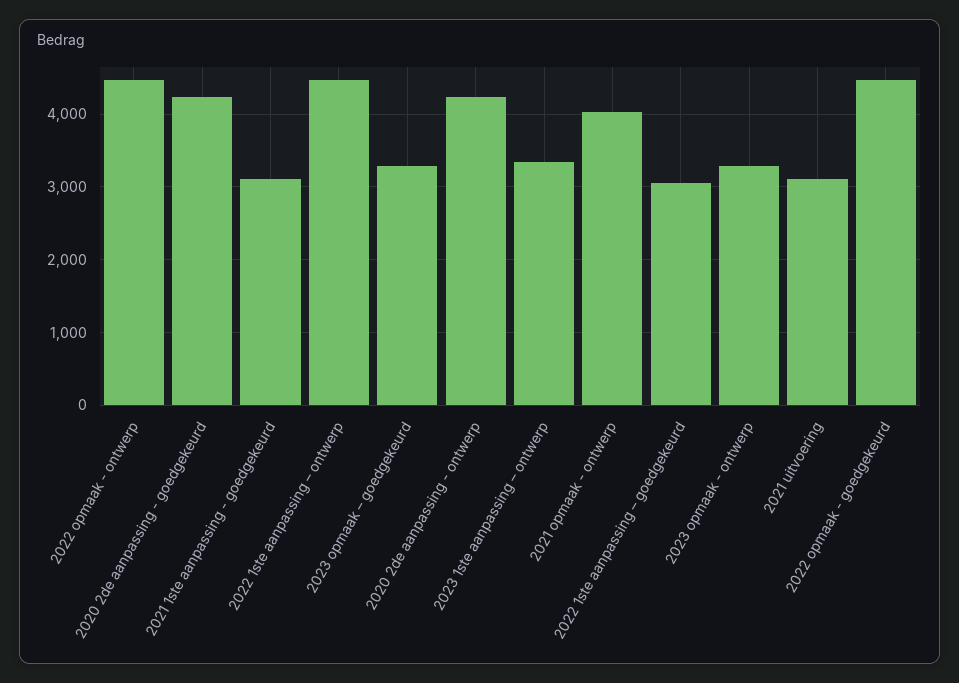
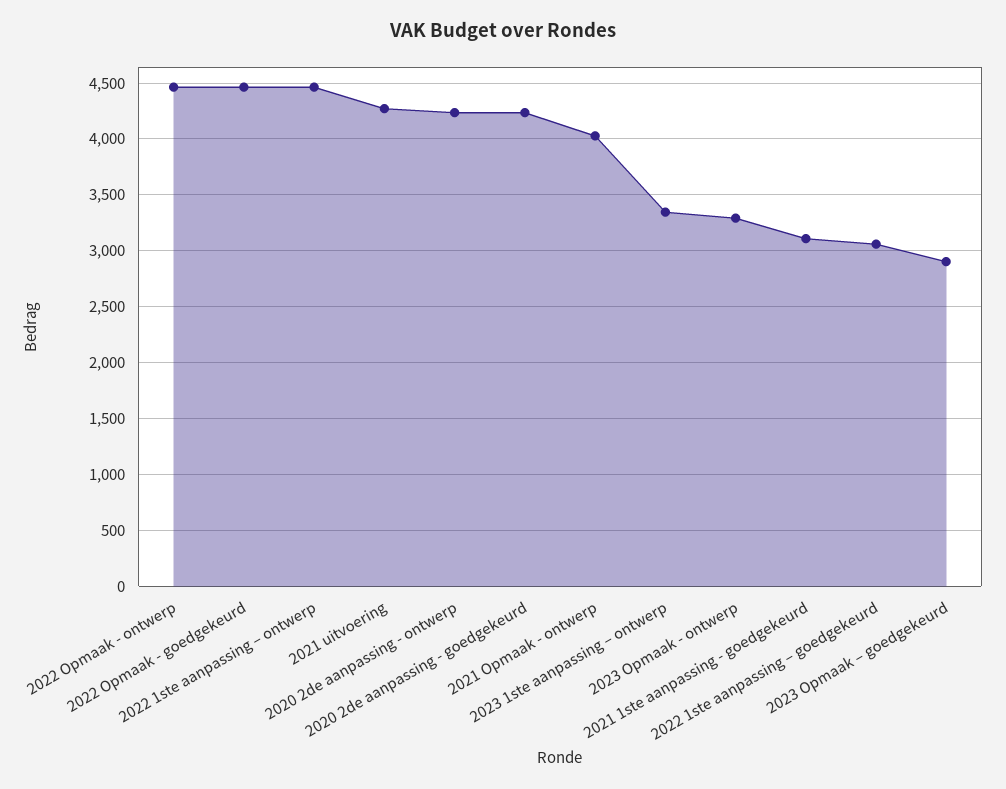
2023 opmaak – goedgekeurd: 3300 -> 2900
2021 uitvoering: 3100 -> 4300

